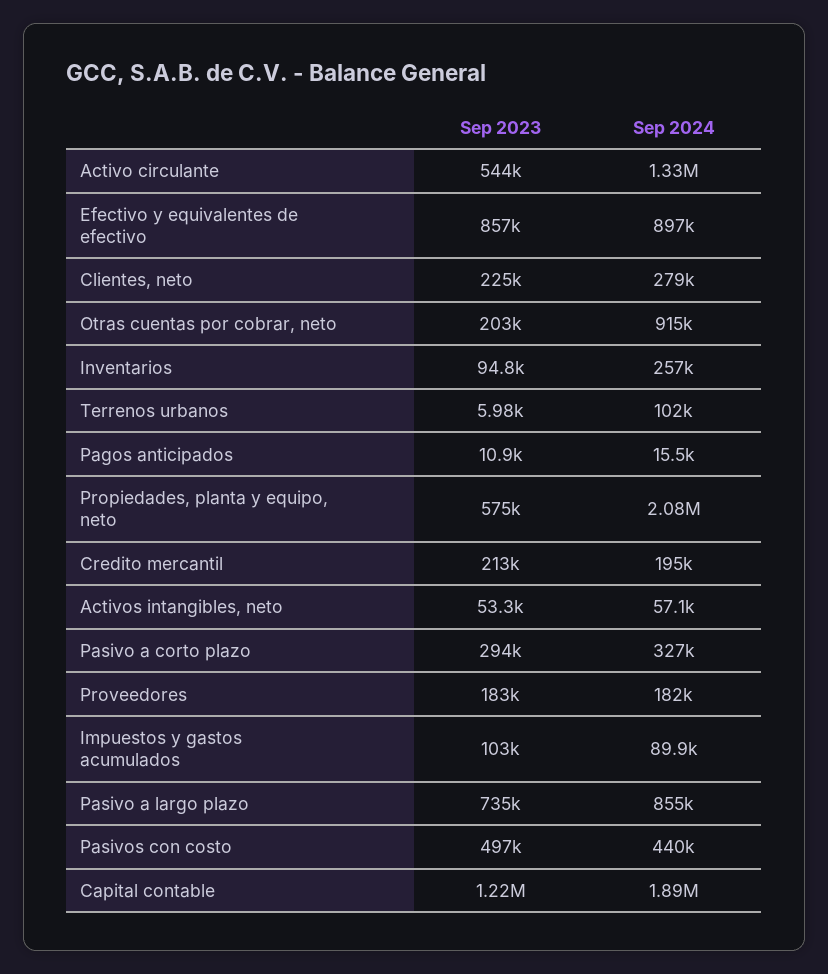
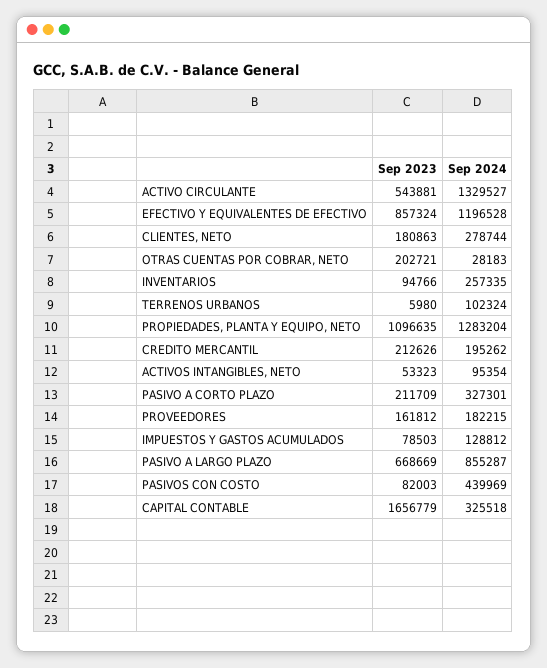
Sep 2024, Efectivo y equivalentes de efectivo: 897000 -> 1196528
Sep 2023, Clientes, neto: 225000 -> 180863
Sep 2024, Otras cuentas por cobrar, neto: 915000 -> 28183
Sep 2023, Pagos anticipados: 10900 -> none
Sep 2024, Pagos anticipados: 15500 -> none
Sep 2023, Propiedades, planta y equipo, neto: 575000 -> 1096635
Sep 2024, Propiedades, planta y equipo, neto: 2080000 -> 1283204
Sep 2024, Activos intangibles, neto: 57100 -> 95354
Sep 2023, Pasivo a corto plazo: 294000 -> 211709
Sep 2023, Proveedores: 183000 -> 161812
Sep 2023, Impuestos y gastos acumulados: 103000 -> 78503
Sep 2024, Impuestos y gastos acumulados: 89900 -> 128812
Sep 2023, Pasivo a largo plazo: 735000 -> 668669
Sep 2023, Pasivos con costo: 497000 -> 82003
Sep 2023, Capital contable: 1220000 -> 1656779
Sep 2024, Capital contable: 1890000 -> 325518

